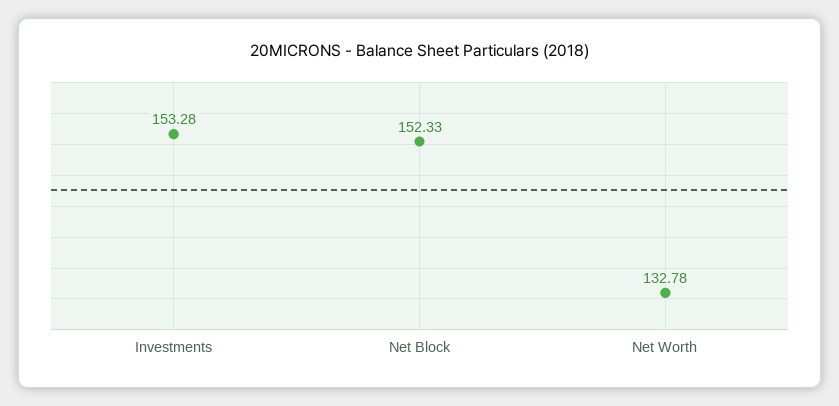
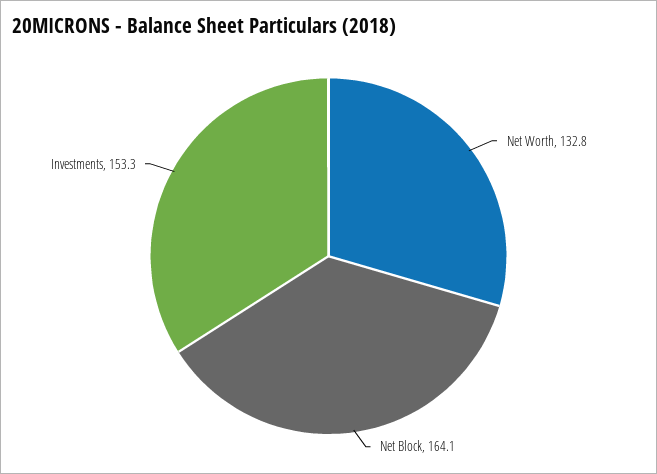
Net Block: 152.33 -> 164.1

